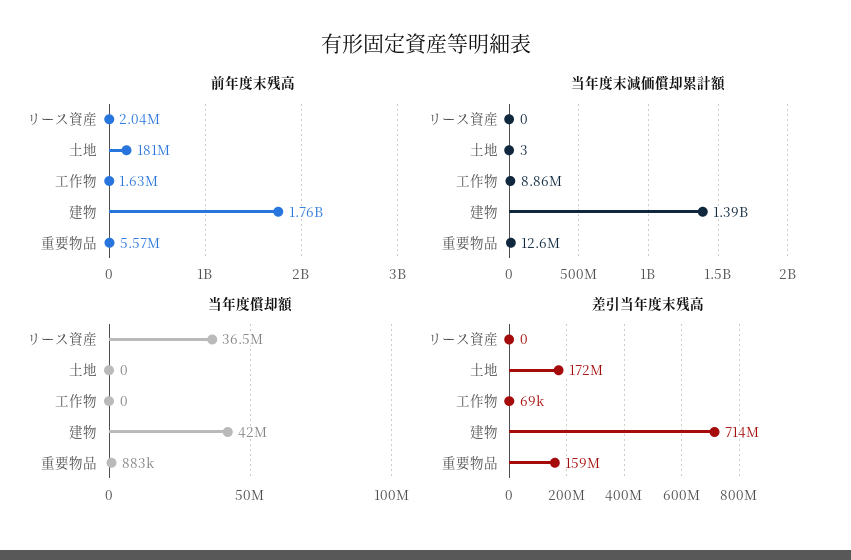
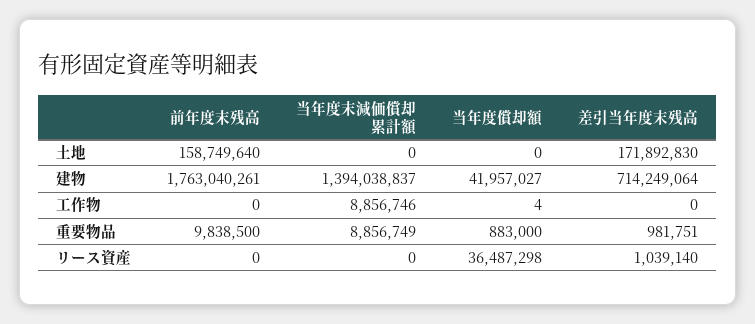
前年度末残高, リース資産: 2040000 -> 0
前年度末残高, 土地: 181000000 -> 158749640
前年度末残高, 工作物: 1630000 -> 0
前年度末残高, 重要物品: 5570000 -> 9838500
当年度末減価償却累計額, 土地: 3 -> 0
当年度末減価償却累計額, 重要物品: 12600000 -> 8856749
当年度償却額, 工作物: 0 -> 4
差引当年度末残高, リース資産: 0 -> 1039140
差引当年度末残高, 工作物: 69000 -> 0
差引当年度末残高, 重要物品: 159000000 -> 981751

